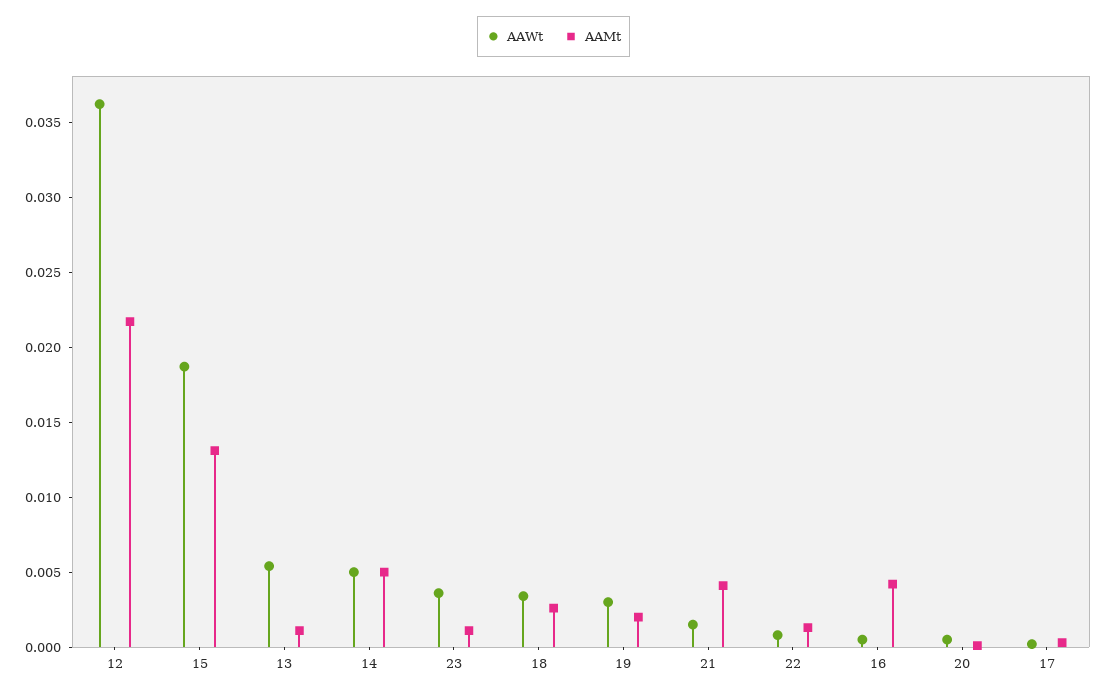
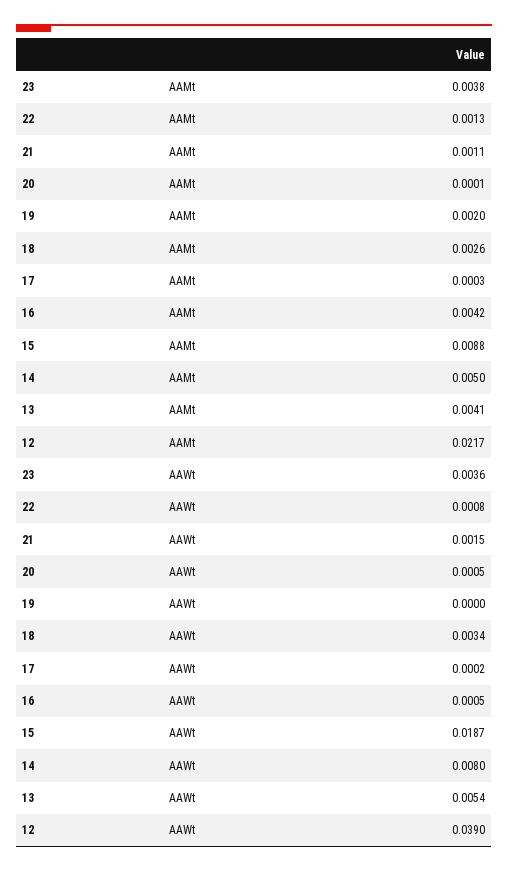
AAWt, 12: 0.036 -> 0.039
AAMt, 15: 0.013 -> 0.0088
AAMt, 13: 0.001 -> 0.0041
AAWt, 14: 0.005 -> 0.008
AAMt, 23: 0.001 -> 0.0038
AAWt, 19: 0.003 -> 0
AAMt, 21: 0.004 -> 0.0011

